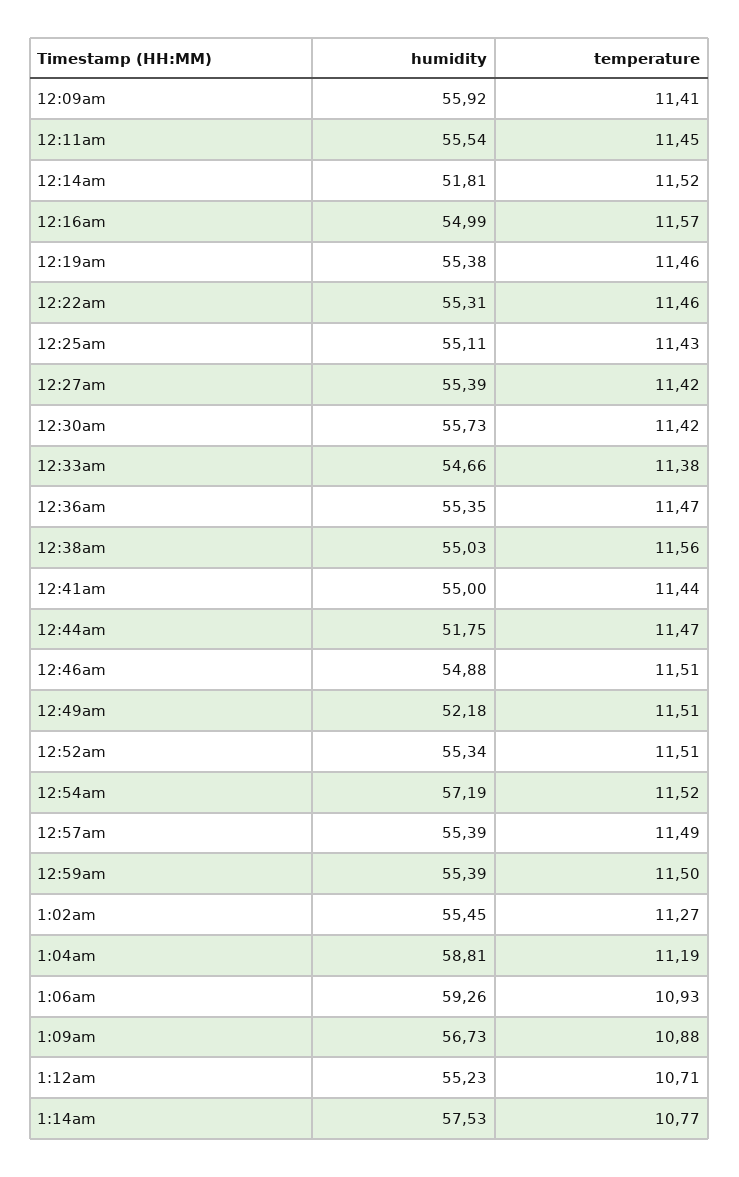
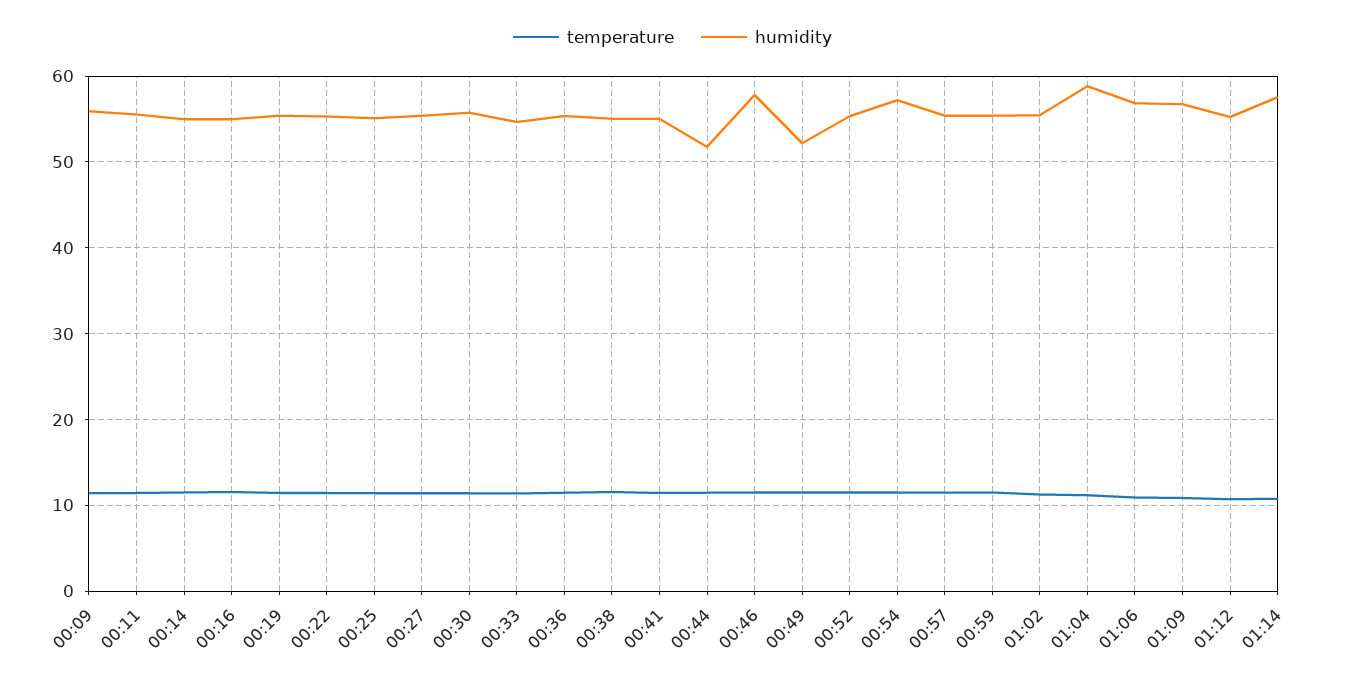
humidity, 12:14am: 51.81 -> 55
humidity, 12:46am: 54.88 -> 58
humidity, 1:06am: 59.26 -> 57

